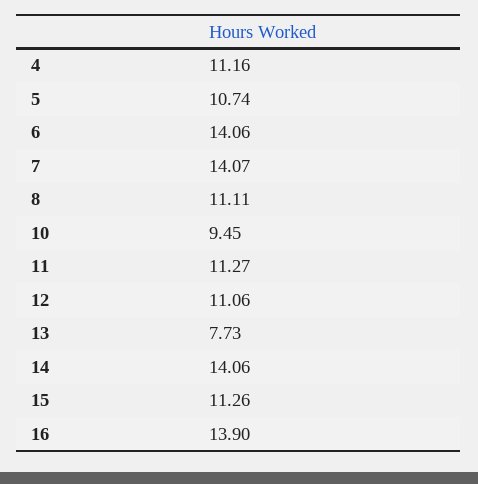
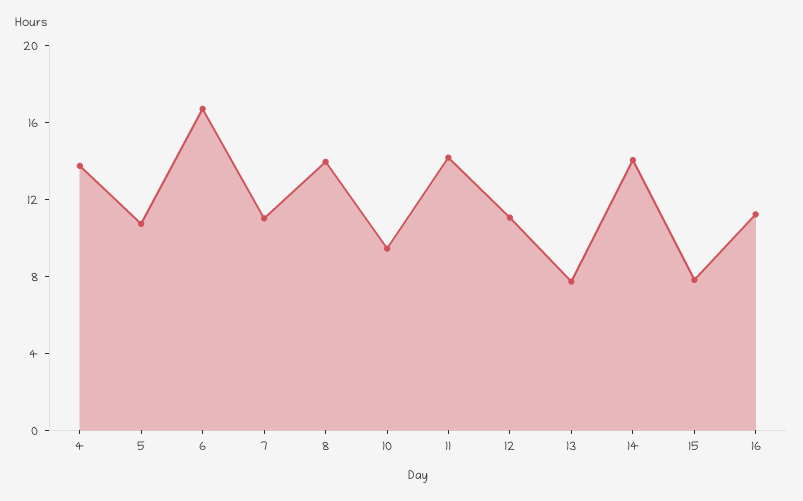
4: 11.16 -> 14
6: 14.06 -> 17
7: 14.07 -> 11
8: 11.11 -> 14
11: 11.27 -> 14
15: 11.26 -> 8
16: 13.9 -> 11

